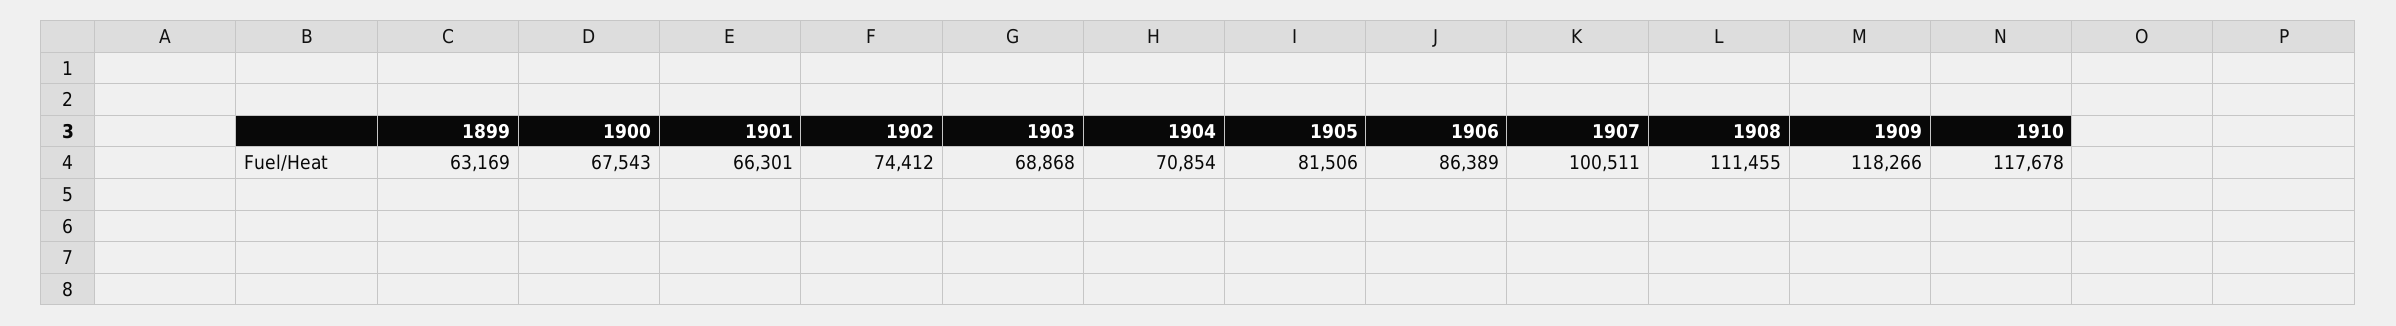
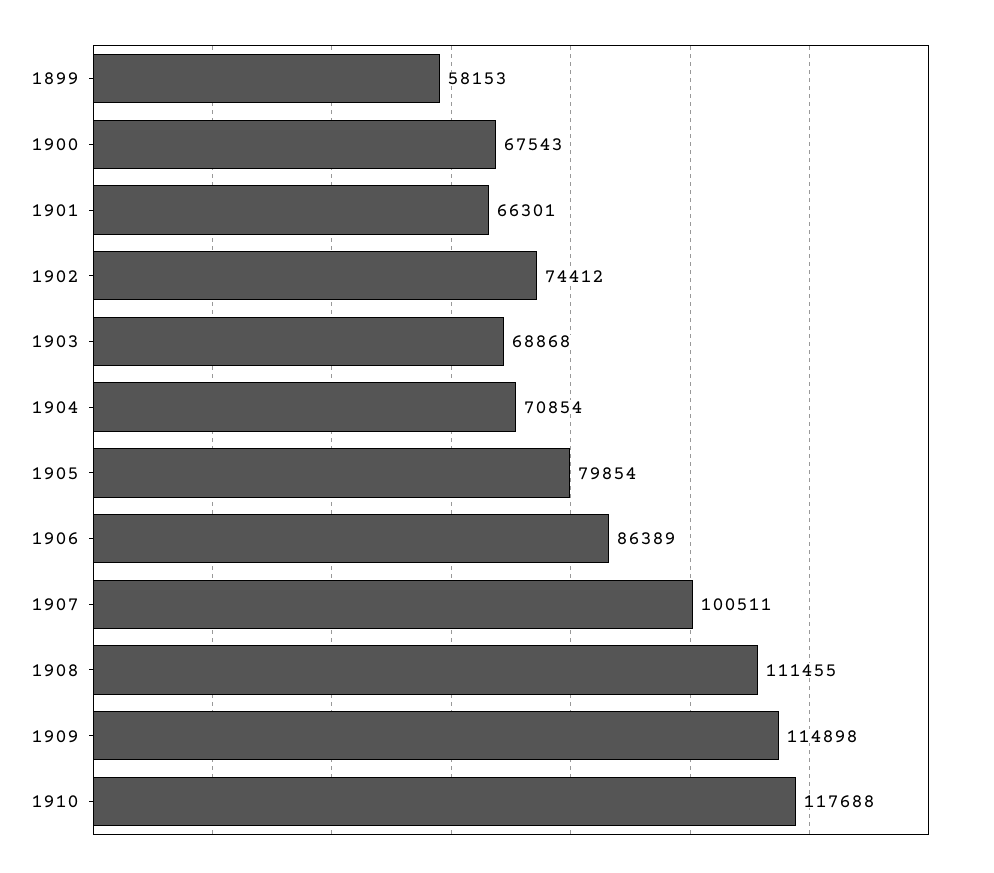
1899: 63169 -> 58153
1905: 81506 -> 79854
1909: 118266 -> 114898
1910: 117678 -> 117688

